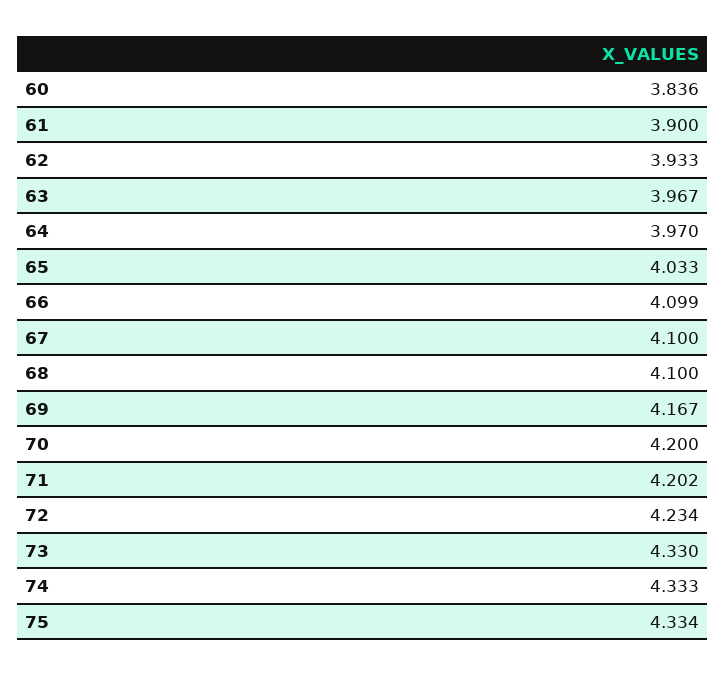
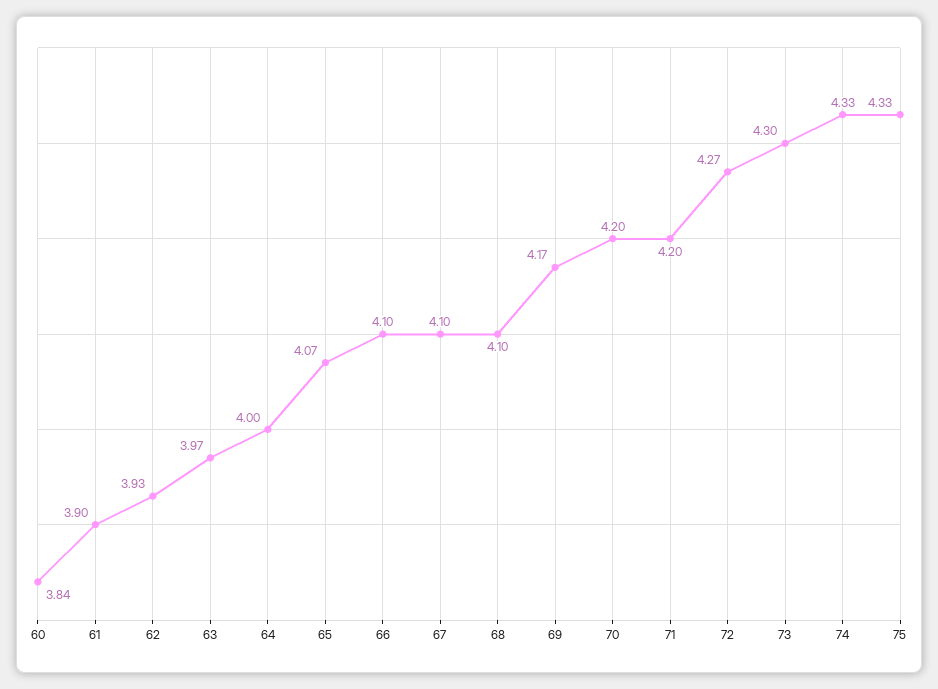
64: 3.97 -> 4
65: 4.033 -> 4.07
72: 4.234 -> 4.27
73: 4.33 -> 4.3

